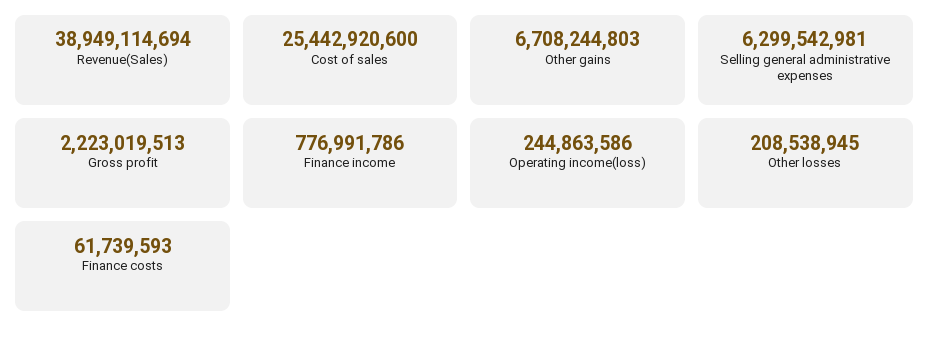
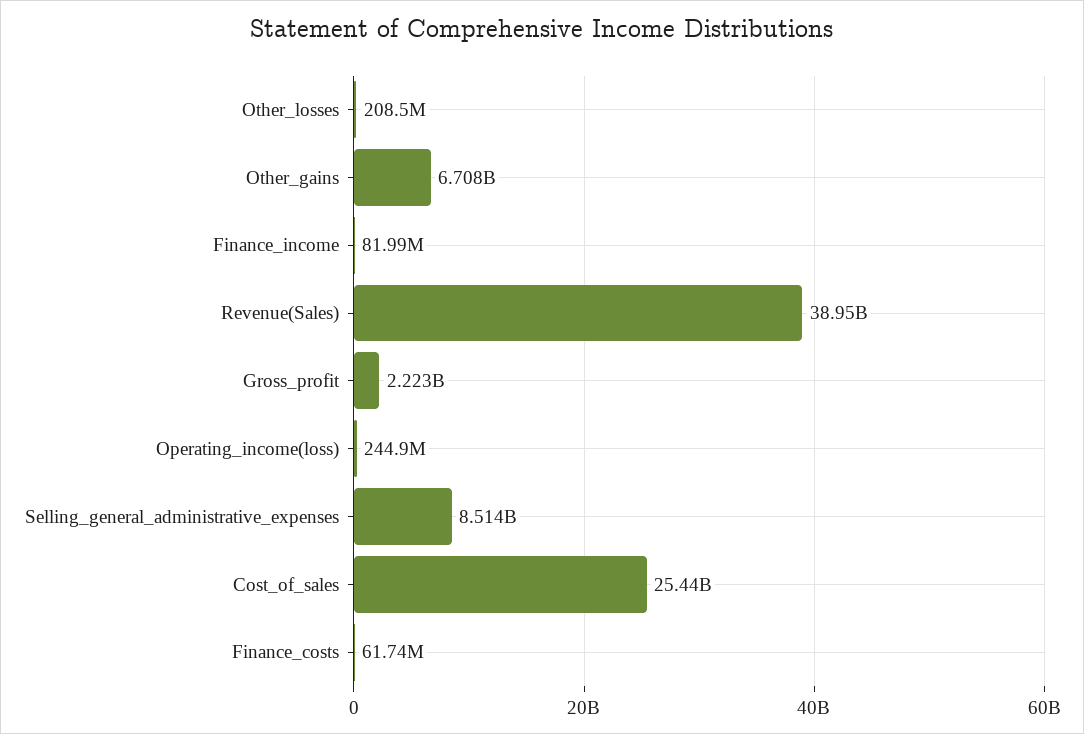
Selling general administrative expenses: 6299542981 -> 8514000000
Finance income: 776991786 -> 81990000

